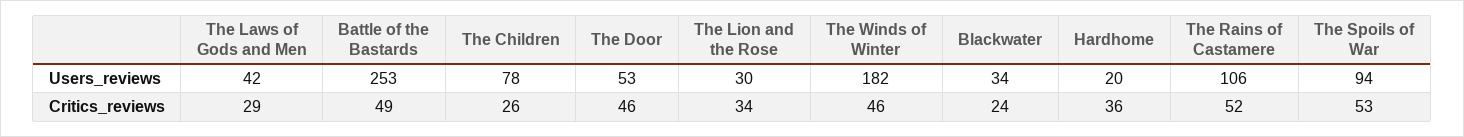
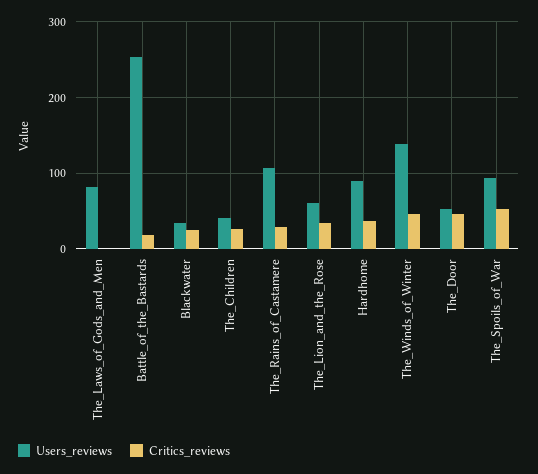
Users_reviews, The Laws of Gods and Men: 42 -> 80
Users_reviews, The Children: 78 -> 40
Users_reviews, The Lion and the Rose: 30 -> 60
Users_reviews, The Winds of Winter: 182 -> 140
Users_reviews, Hardhome: 20 -> 90
Critics_reviews, The Laws of Gods and Men: 29 -> 0
Critics_reviews, Battle of the Bastards: 49 -> 20
Critics_reviews, The Rains of Castamere: 52 -> 30

